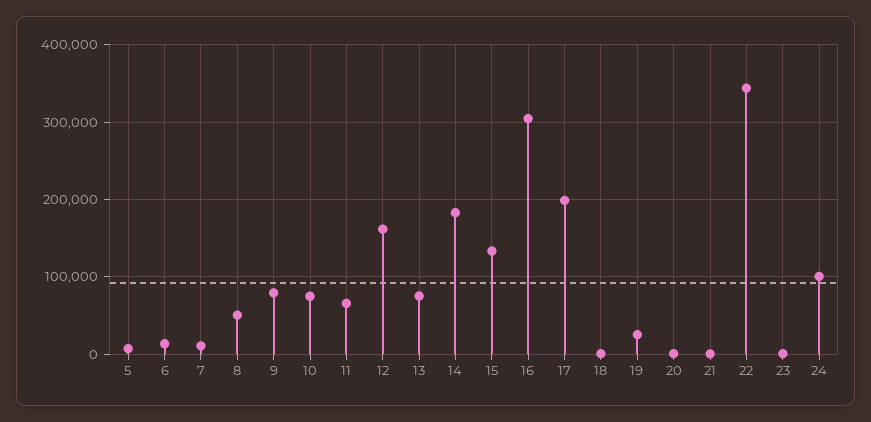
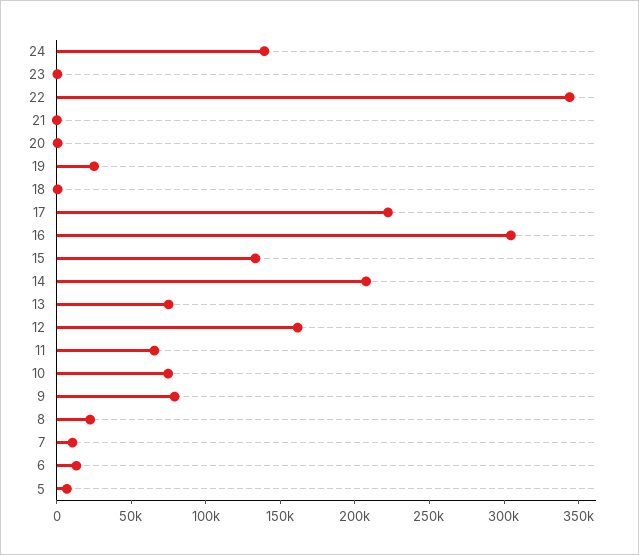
8: 50000 -> 20000
14: 180000 -> 210000
17: 200000 -> 220000
24: 100000 -> 140000

